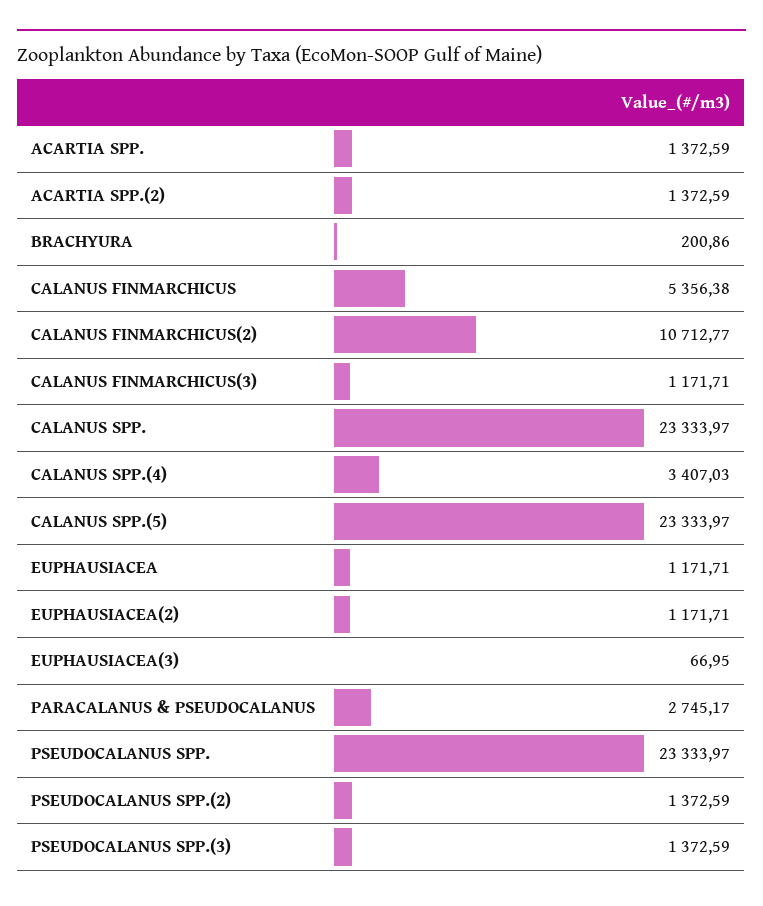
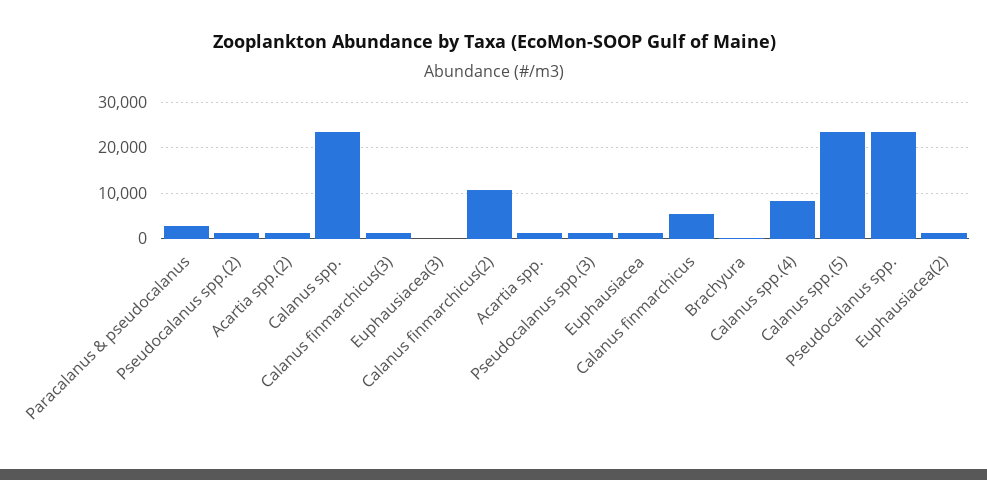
CALANUS SPP.(4): 3407.03 -> 8000

